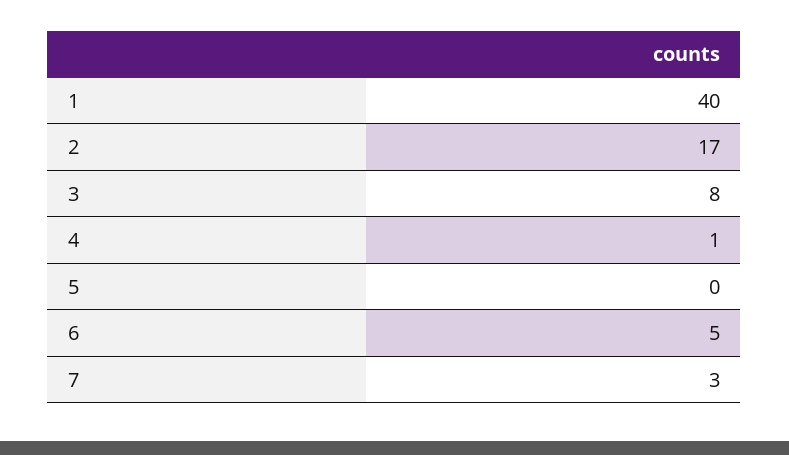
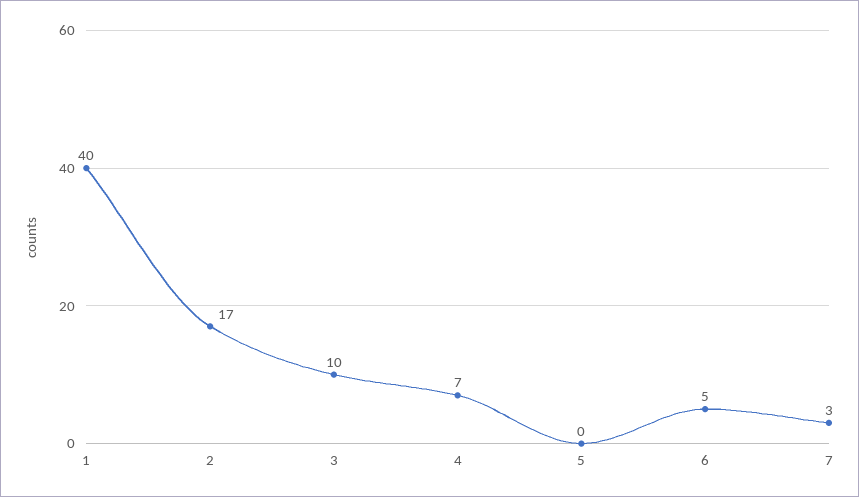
3: 8 -> 10
4: 1 -> 7

